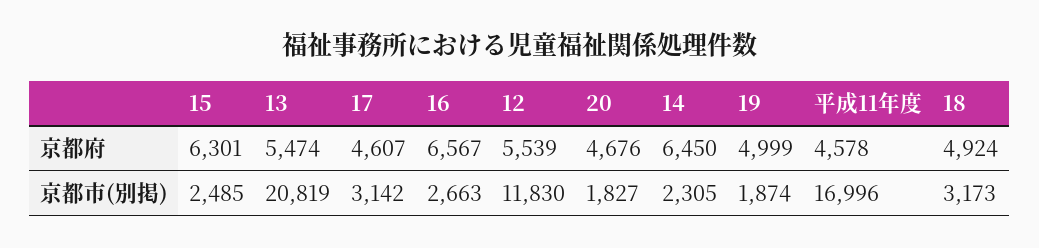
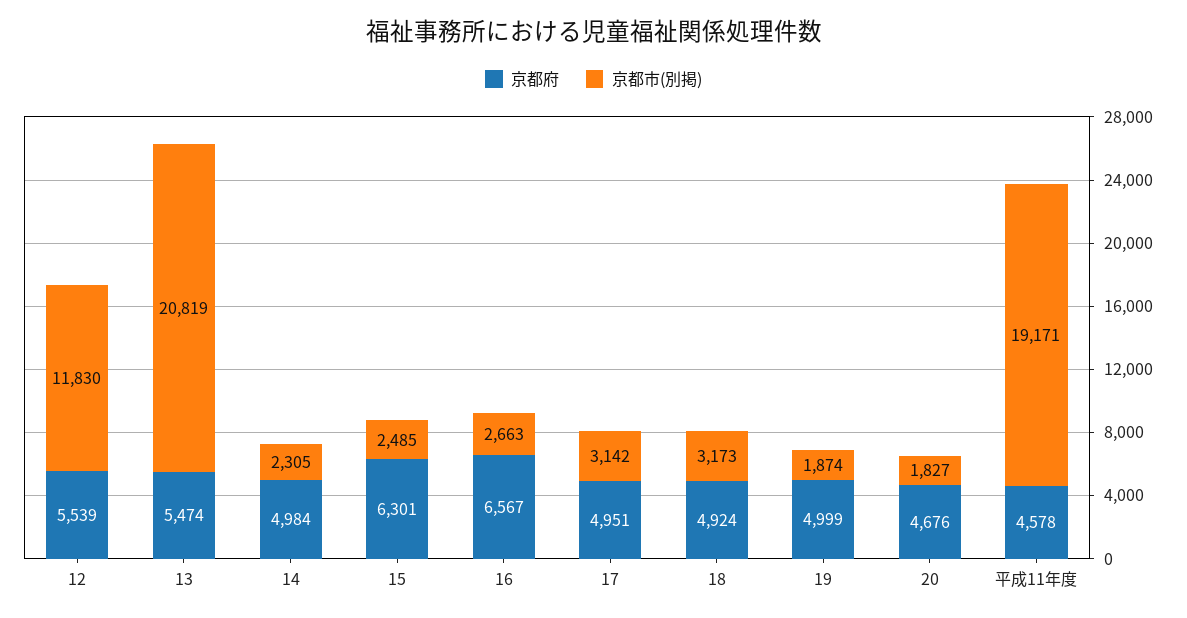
京都府, 17: 4607 -> 4951
京都府, 14: 6450 -> 4984
京都市(別掲), 平成11年度: 16996 -> 19171

